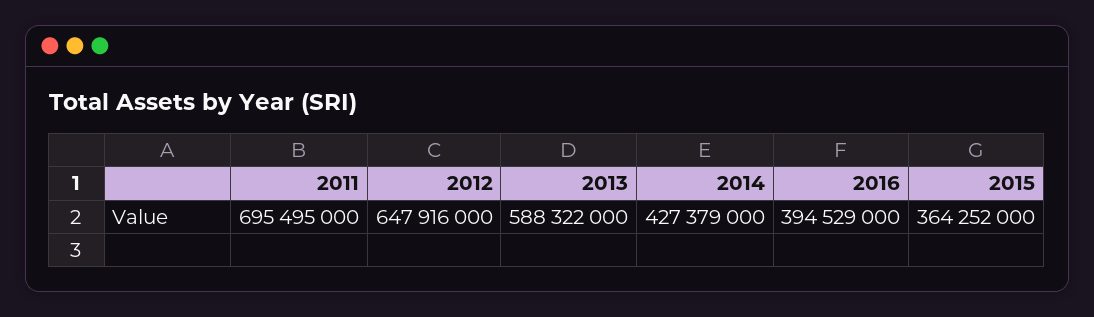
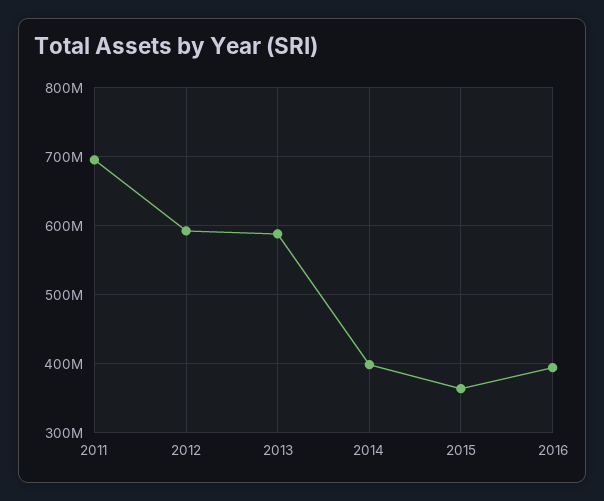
2012: 647916000 -> 590000000
2014: 427379000 -> 400000000

